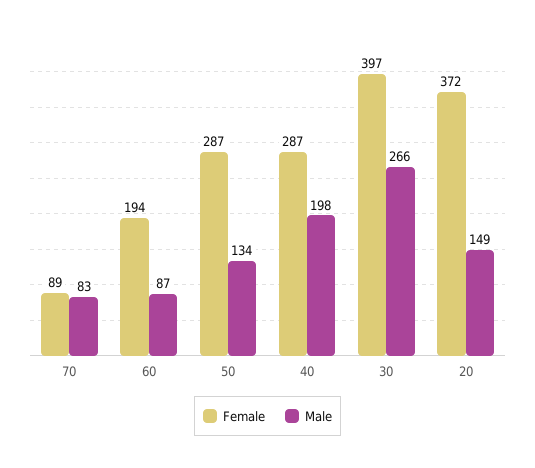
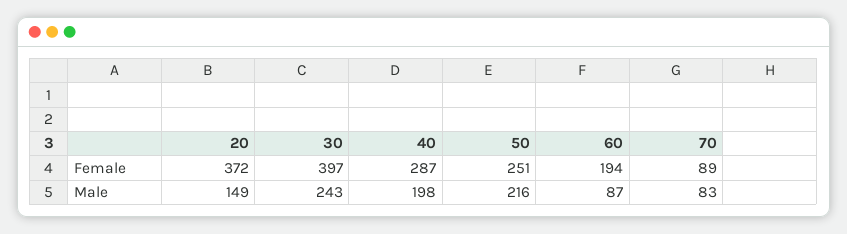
Female, 50: 287 -> 251
Male, 50: 134 -> 216
Male, 30: 266 -> 243

